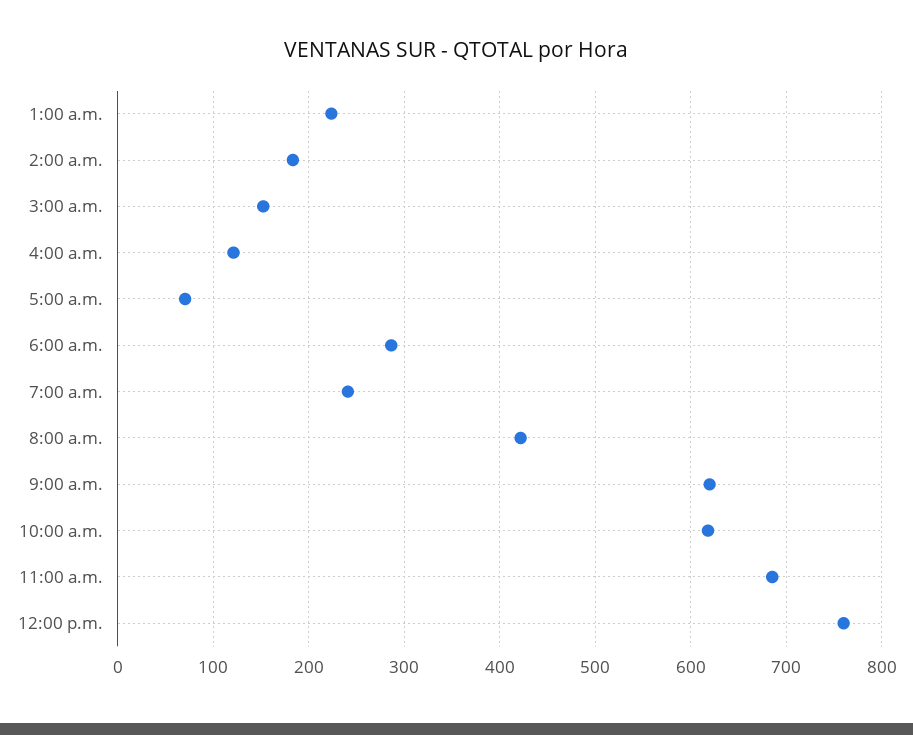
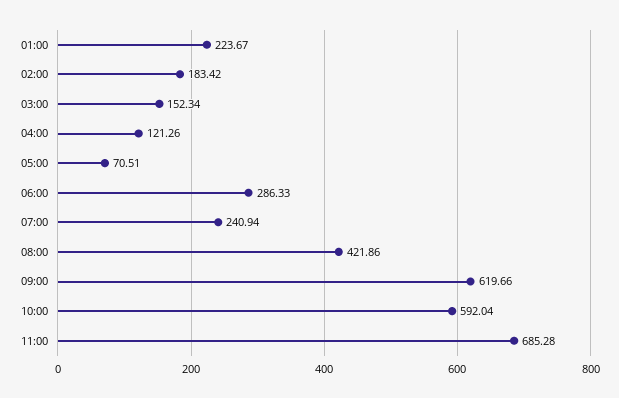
10:00 a.m.: 620 -> 592.04
12:00 p.m.: 760 -> none

